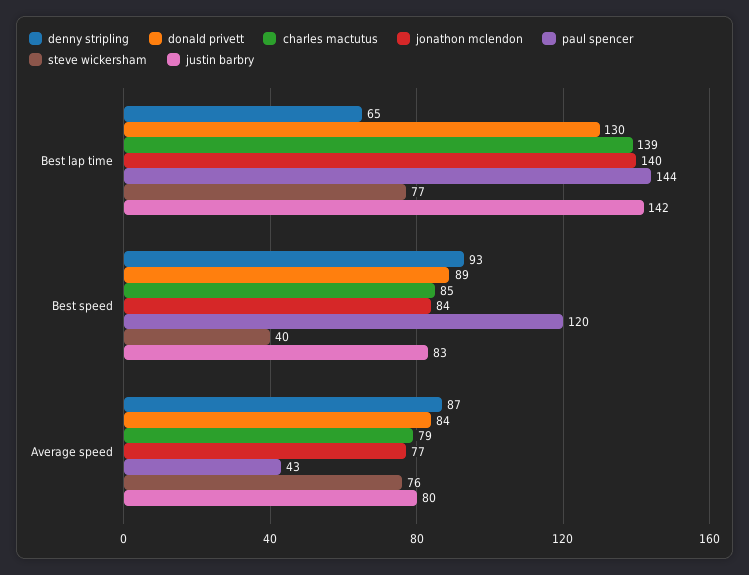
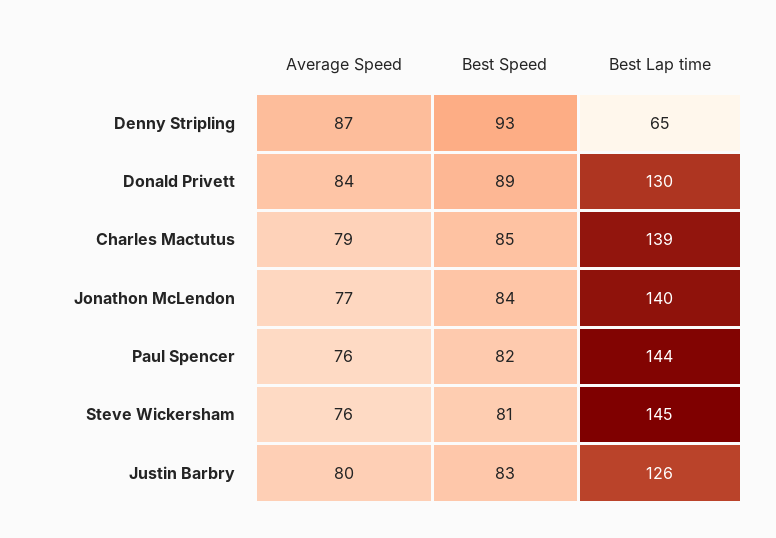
steve wickersham, Best lap time: 77 -> 145
justin barbry, Best lap time: 142 -> 126
paul spencer, Best speed: 120 -> 82
steve wickersham, Best speed: 40 -> 81
paul spencer, Average speed: 43 -> 76

